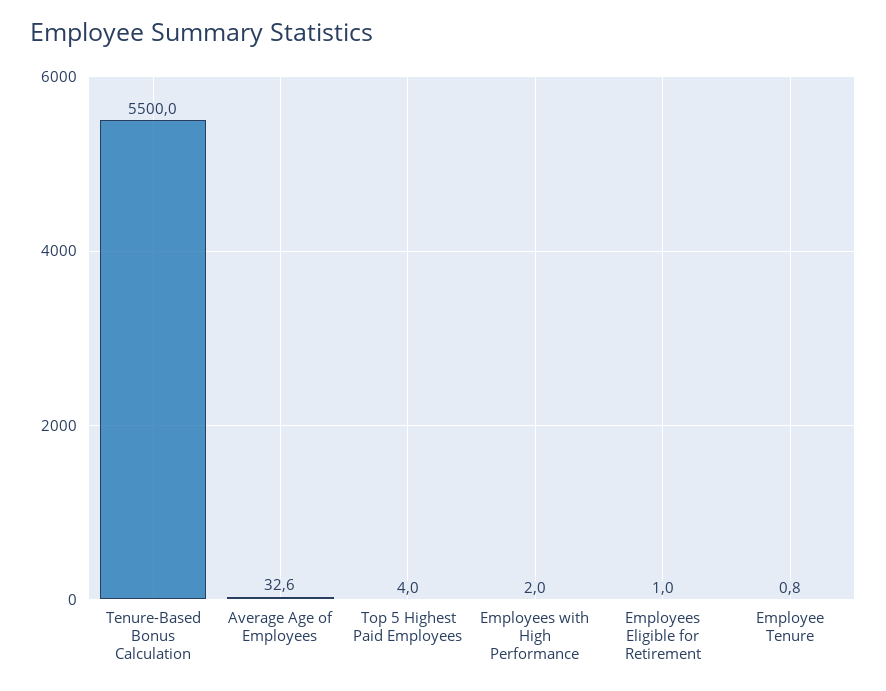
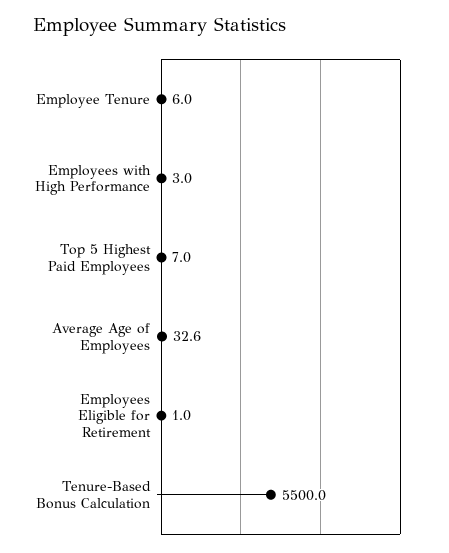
Top 5 Highest Paid Employees: 4 -> 7
Employees with High Performance: 2 -> 3
Employee Tenure: 0.8 -> 6

